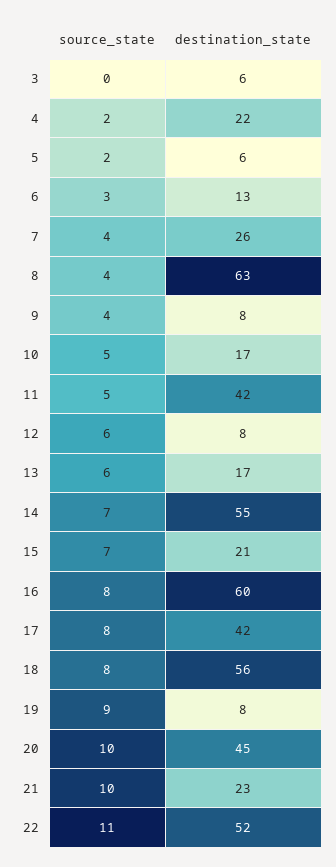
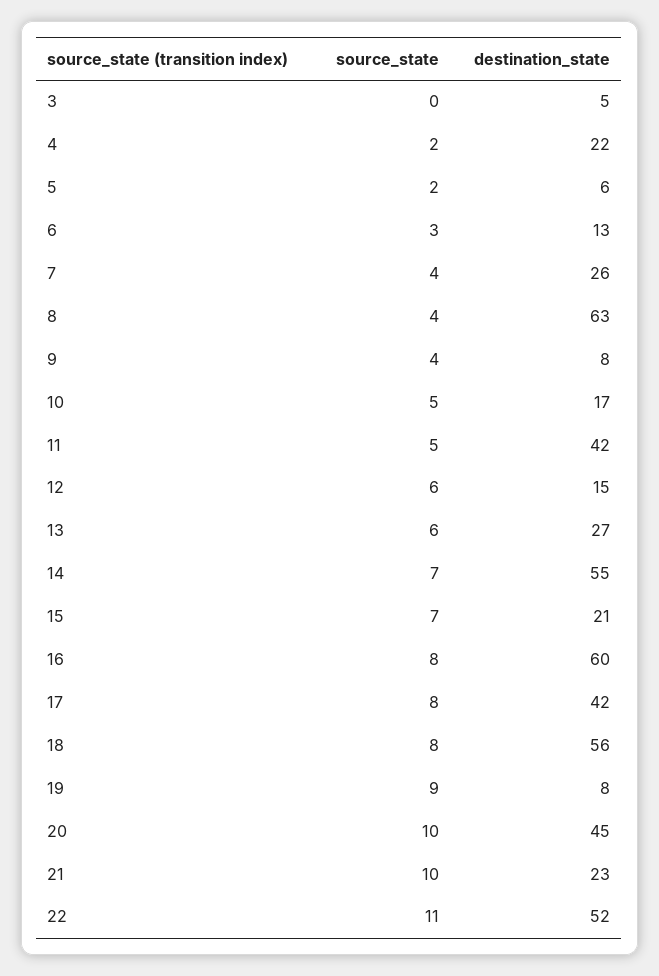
destination_state, 3: 6 -> 5
destination_state, 12: 8 -> 15
destination_state, 13: 17 -> 27

